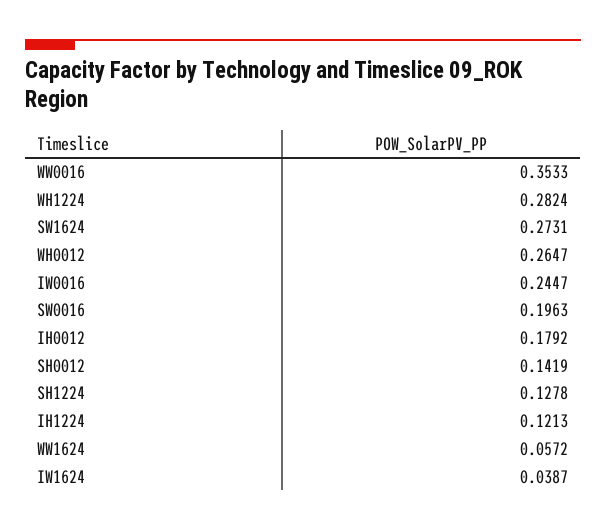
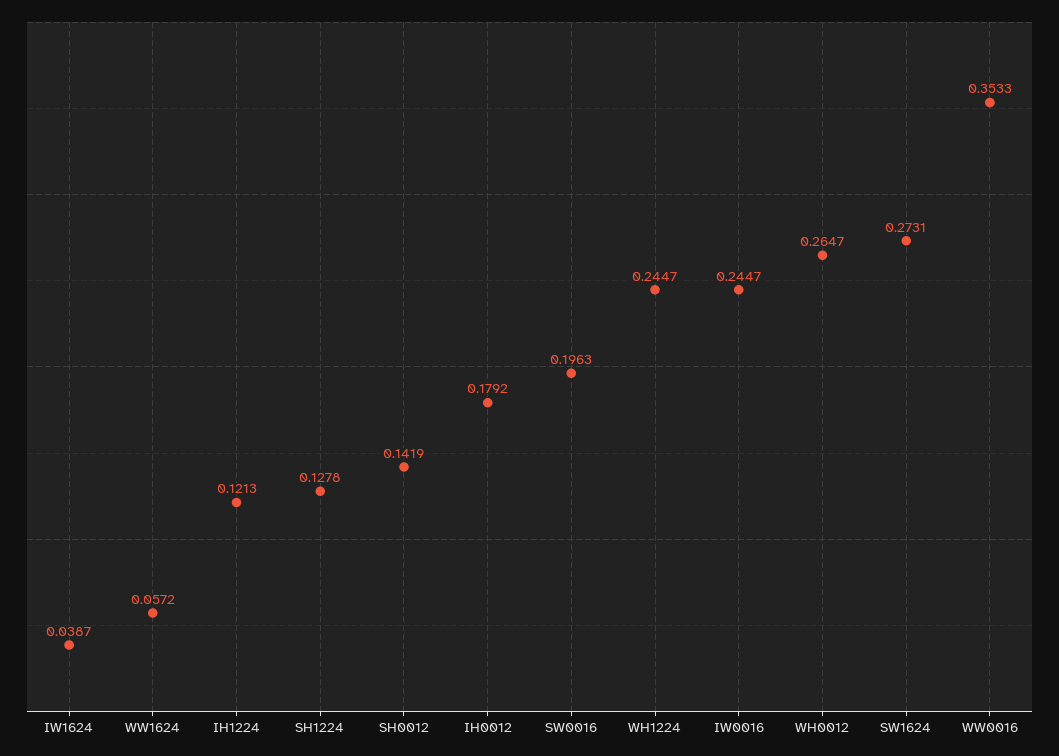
WH1224: 0.2824 -> 0.2447

